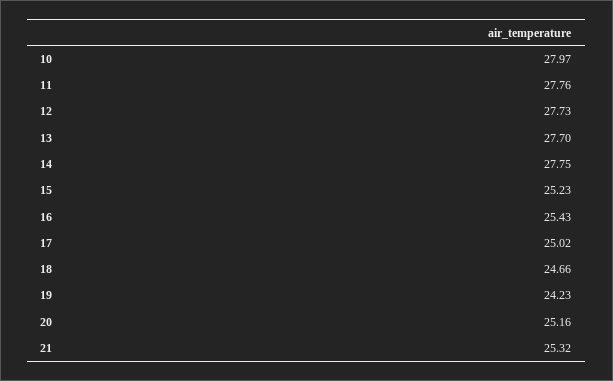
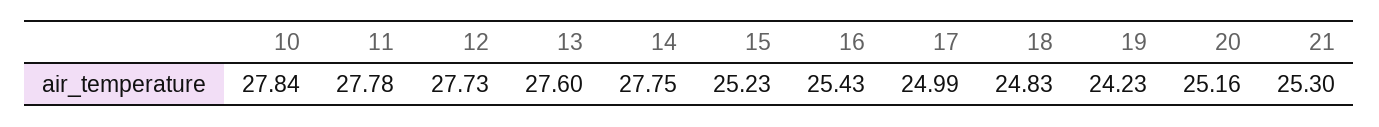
10: 27.97 -> 27.84
11: 27.76 -> 27.78
13: 27.7 -> 27.6
17: 25.02 -> 24.99
18: 24.66 -> 24.83
21: 25.32 -> 25.3

